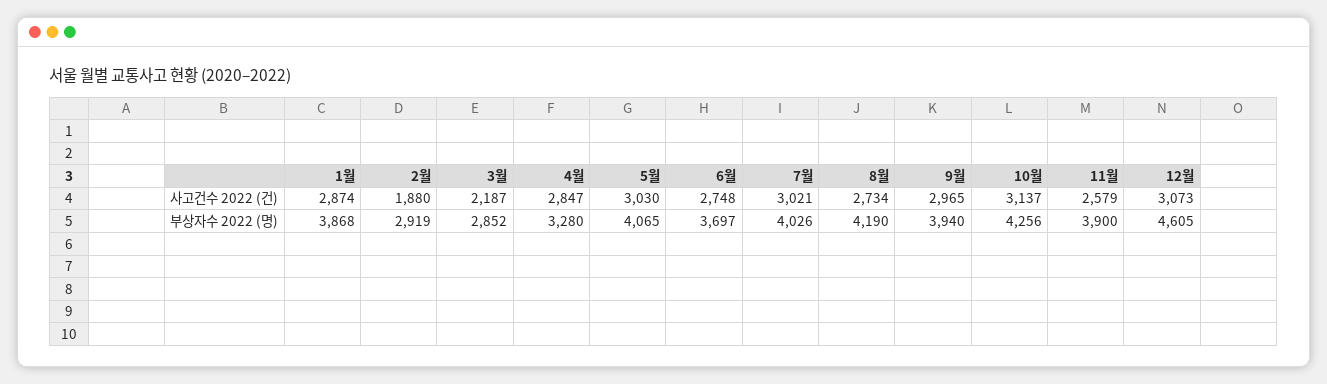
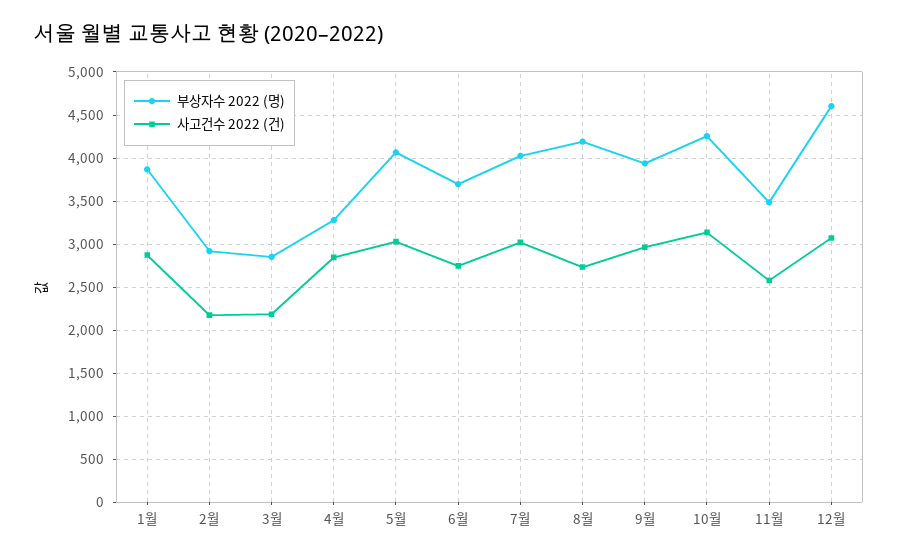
사고건수 2022 (건), 2월: 1880 -> 2200
부상자수 2022 (명), 11월: 3900 -> 3500

